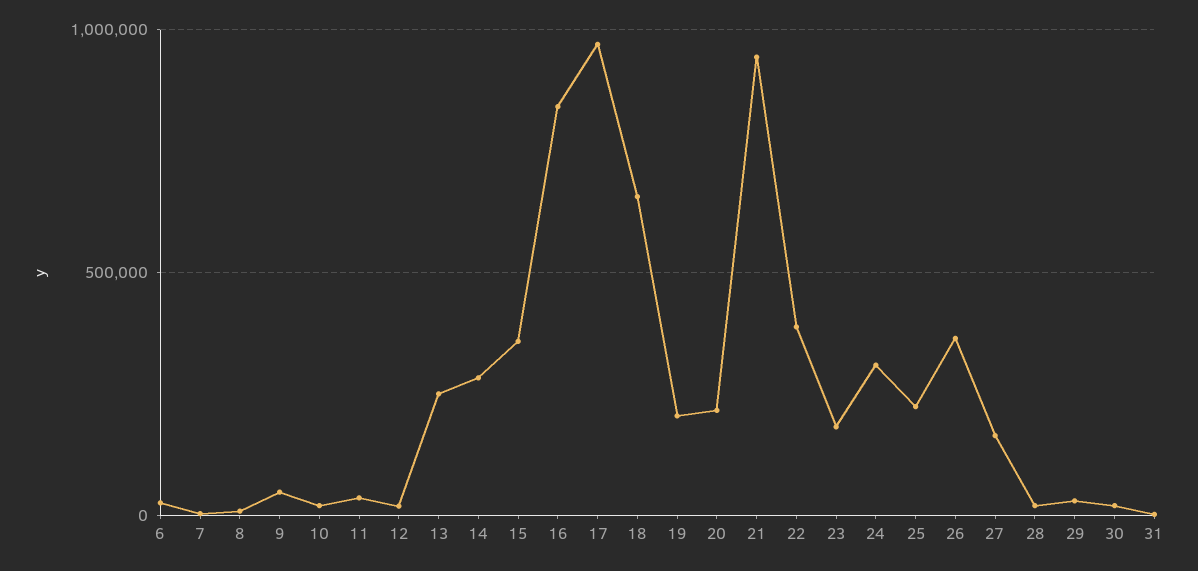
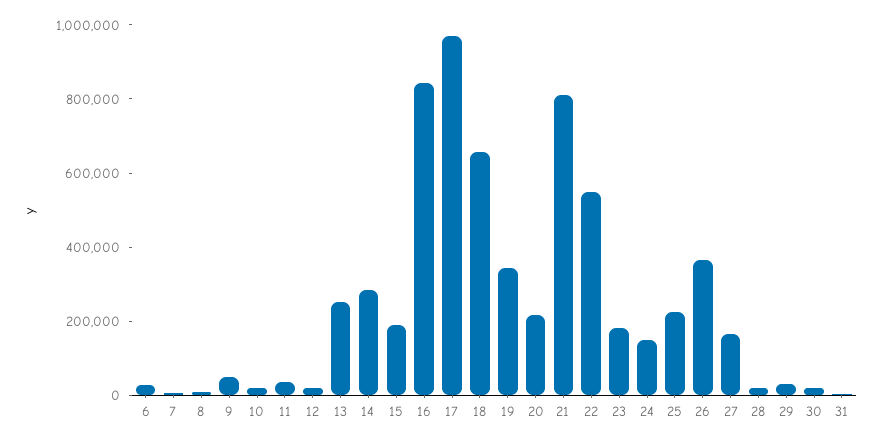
15: 350000 -> 200000
19: 200000 -> 350000
21: 950000 -> 800000
22: 400000 -> 550000
24: 300000 -> 150000

